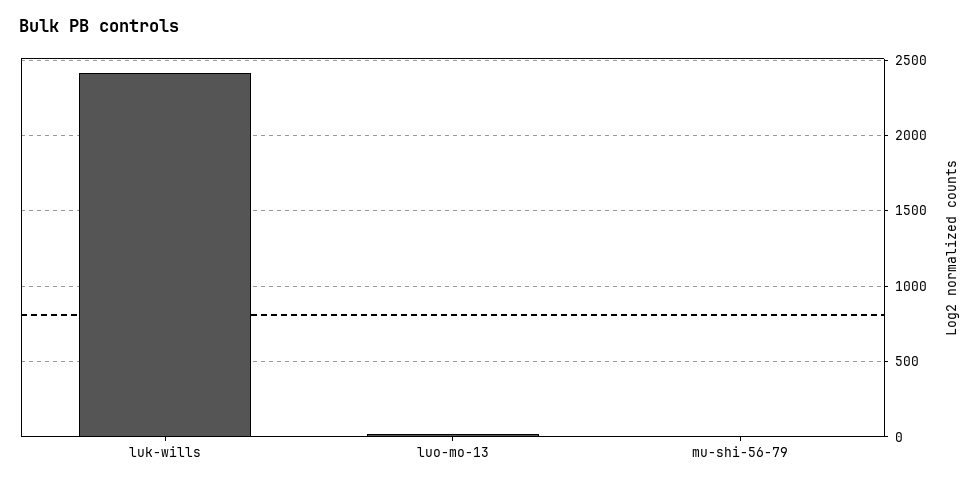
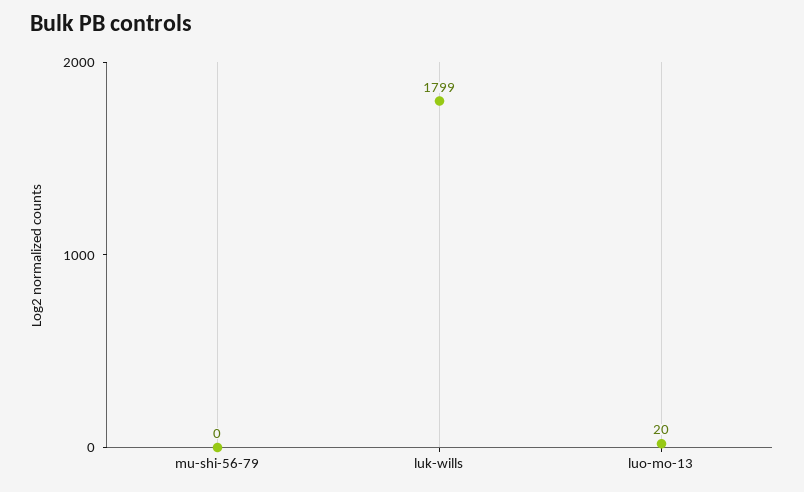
luk-wills: 2400 -> 1799

